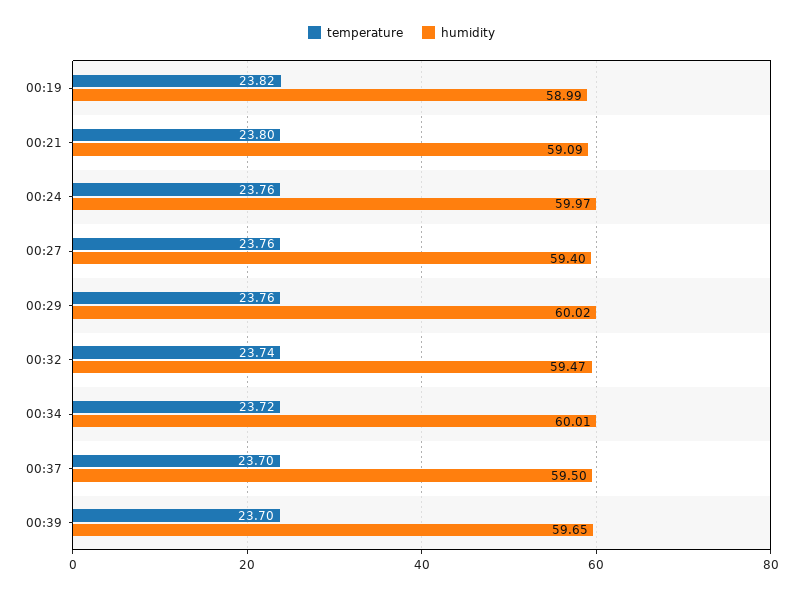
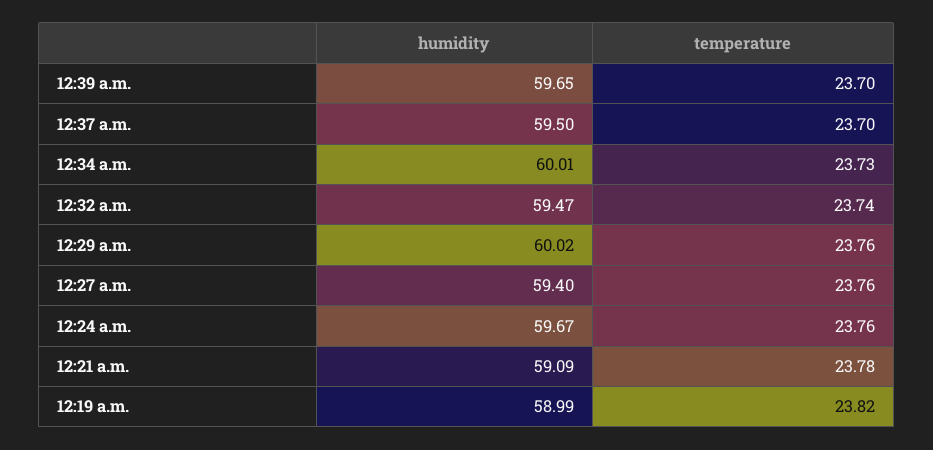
temperature, 00:21: 23.8 -> 23.78
humidity, 00:24: 59.97 -> 59.67
temperature, 00:34: 23.72 -> 23.73

